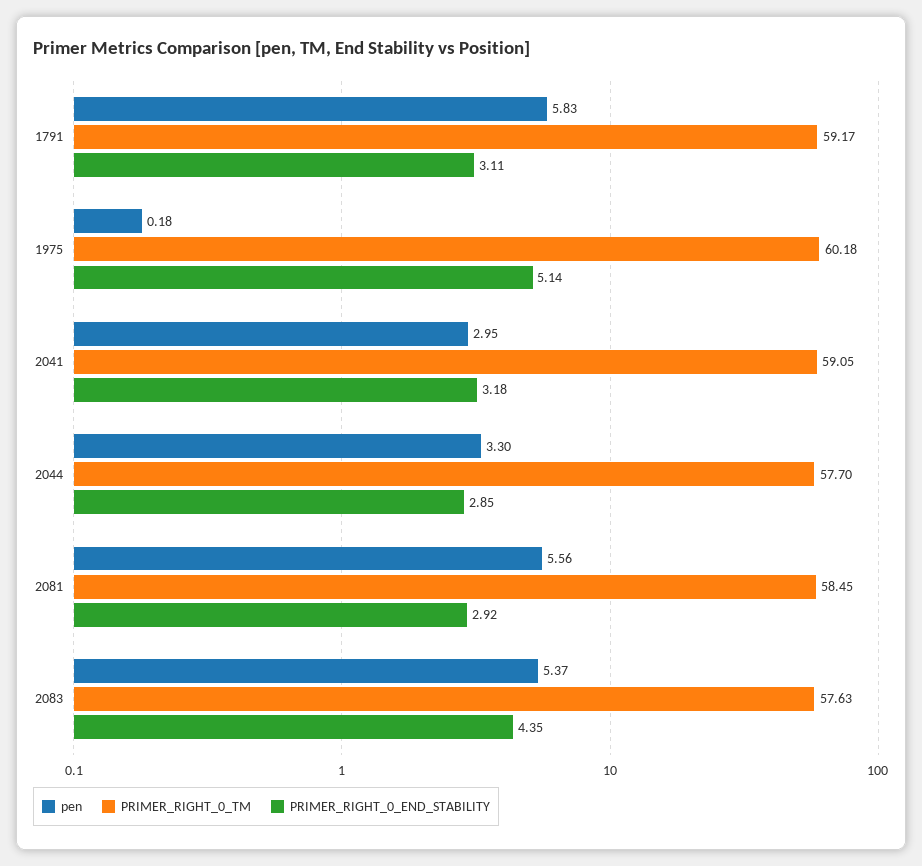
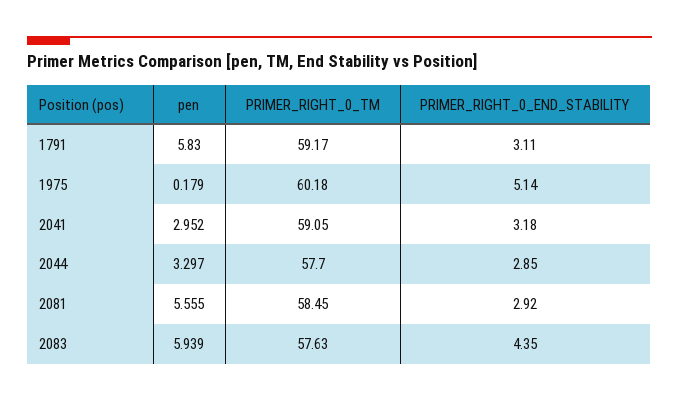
pen, 2083: 5.37 -> 5.939

